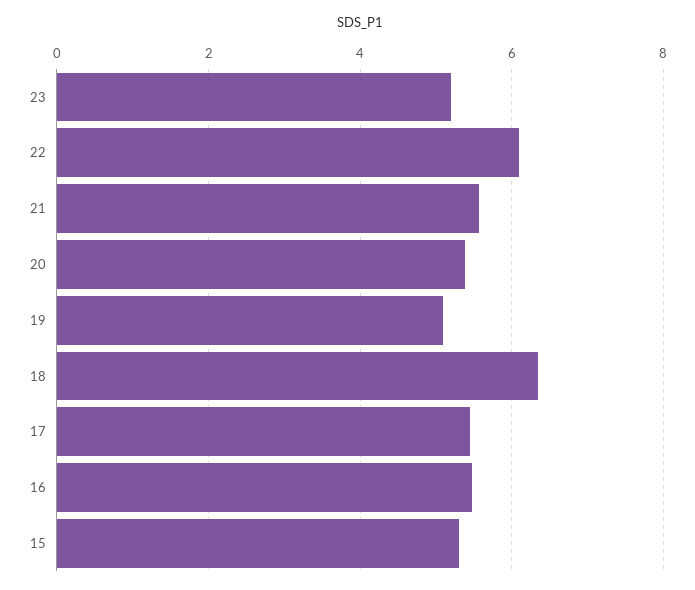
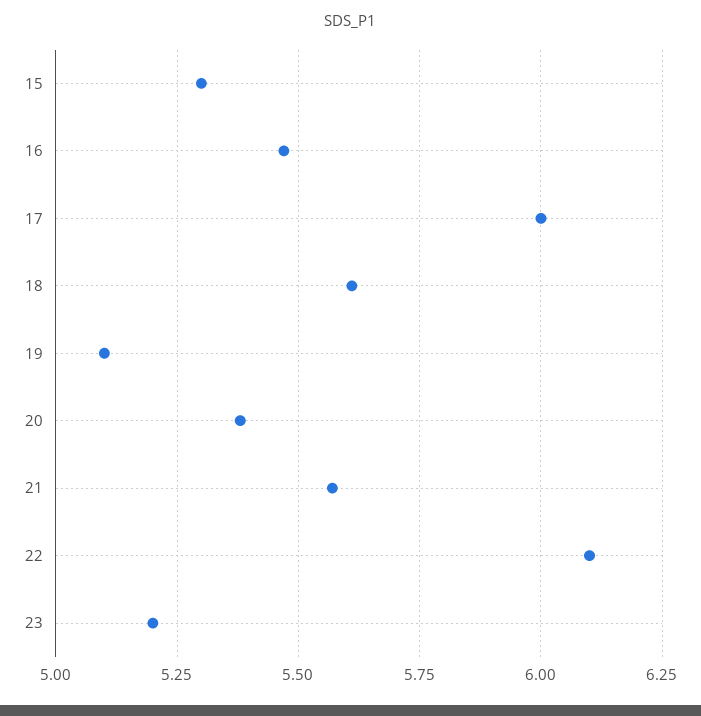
18: 6.4 -> 5.6
17: 5.4 -> 6

